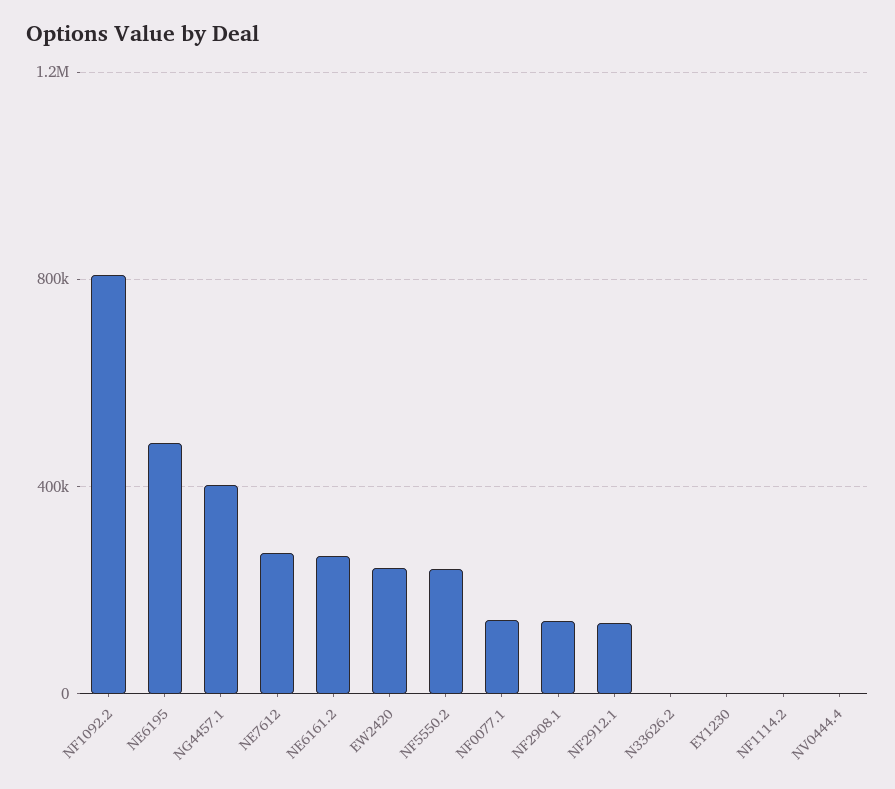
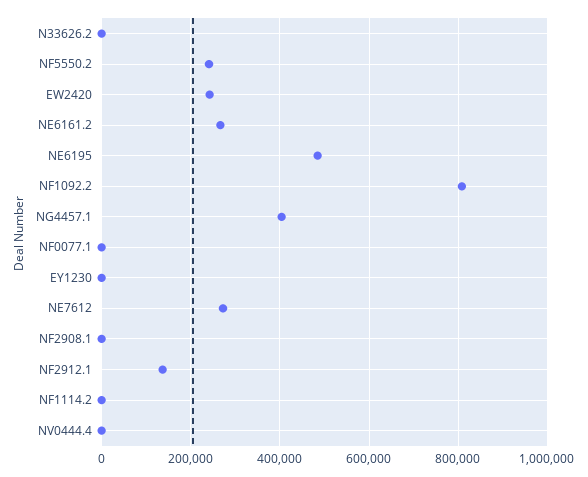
NF0077.1: 150000 -> 0
NF2908.1: 150000 -> 0

